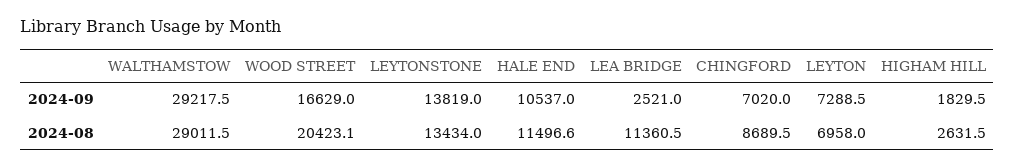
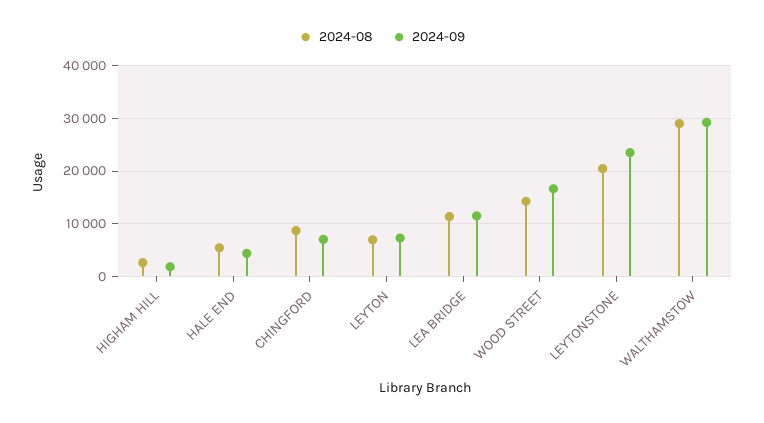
2024-09, LEYTONSTONE: 13819 -> 24000
2024-09, HALE END: 10537 -> 4000
2024-09, LEA BRIDGE: 2521 -> 12000
2024-08, WOOD STREET: 20423.1 -> 14000
2024-08, LEYTONSTONE: 13434 -> 20000
2024-08, HALE END: 11496.6 -> 6000

